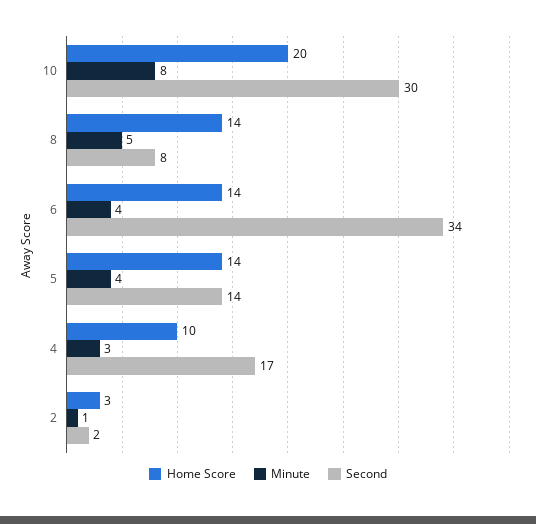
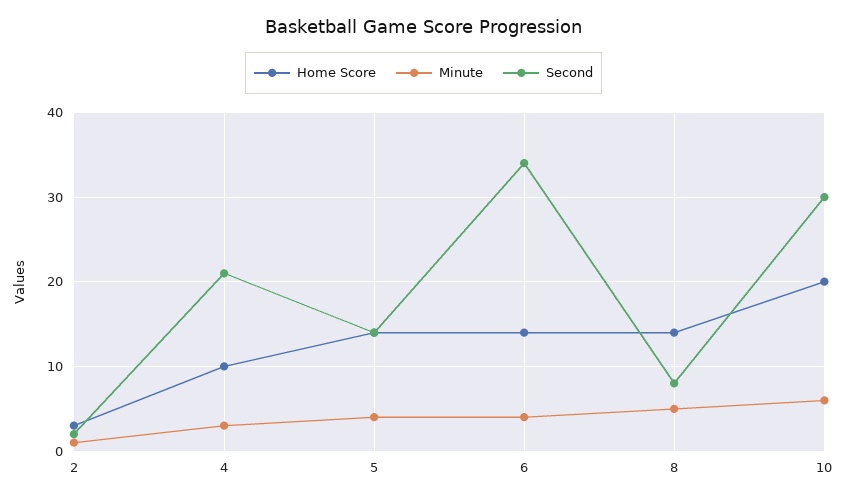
Minute, 10: 8 -> 6
Second, 4: 17 -> 21

